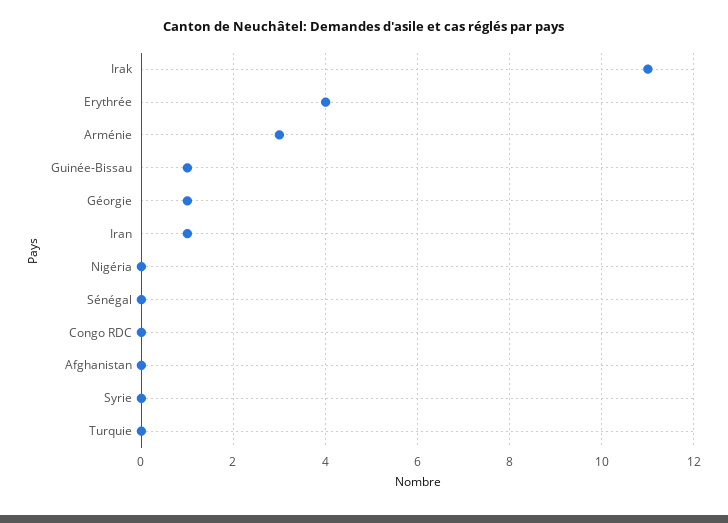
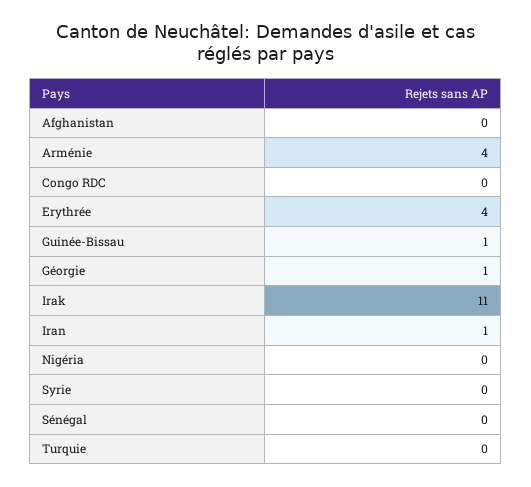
Arménie: 3 -> 4

